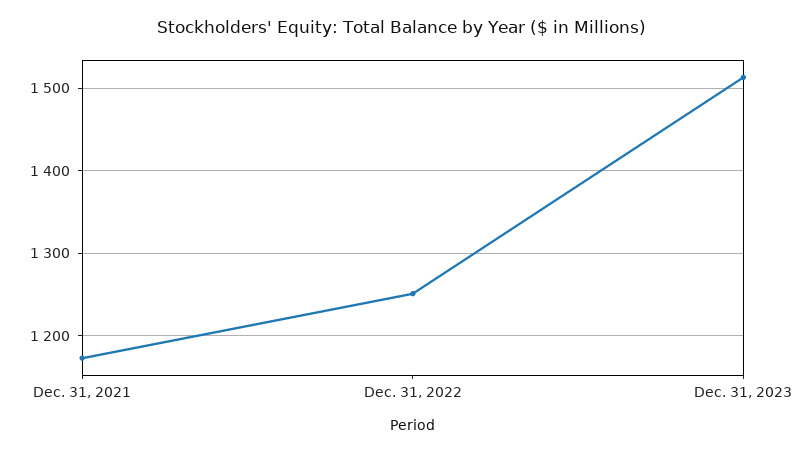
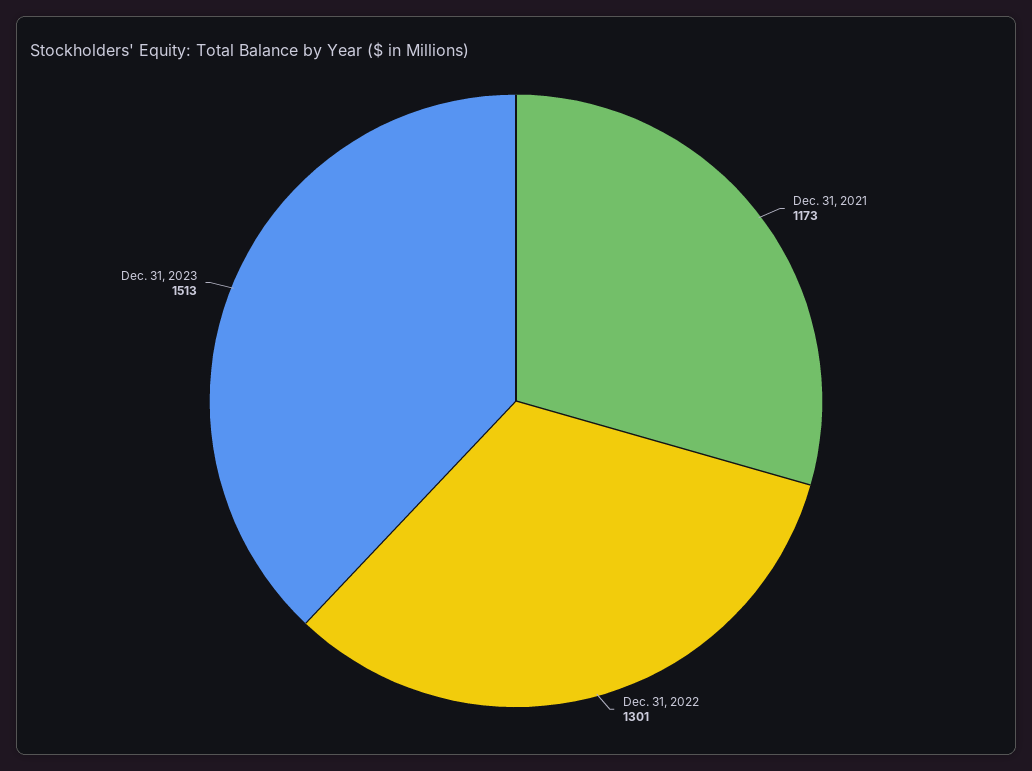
Dec. 31, 2022: 1250 -> 1301

